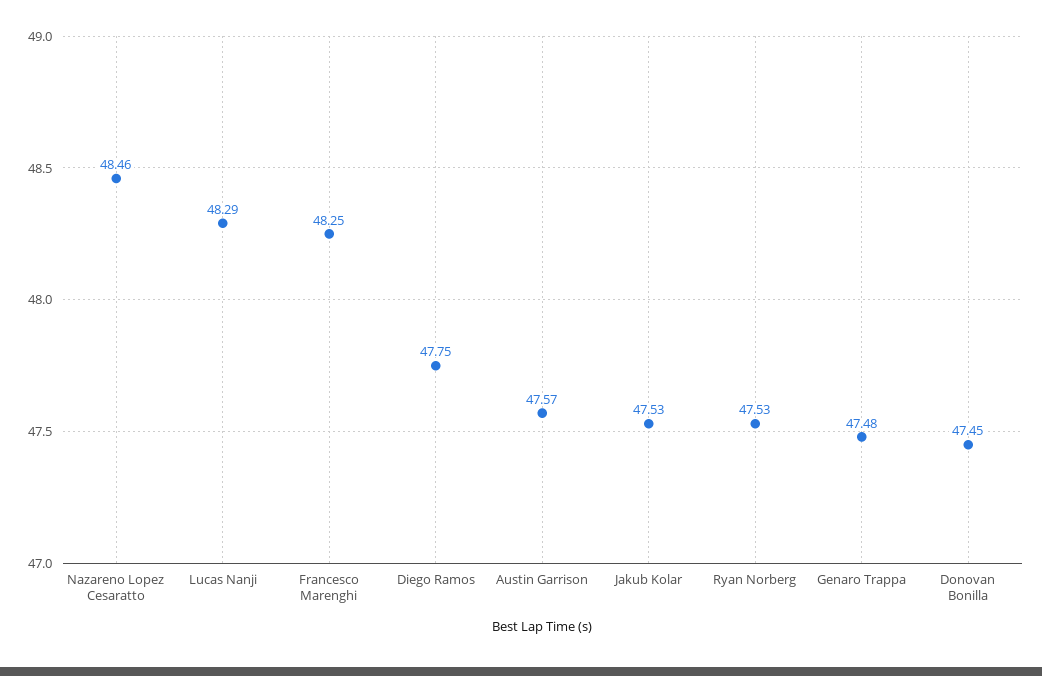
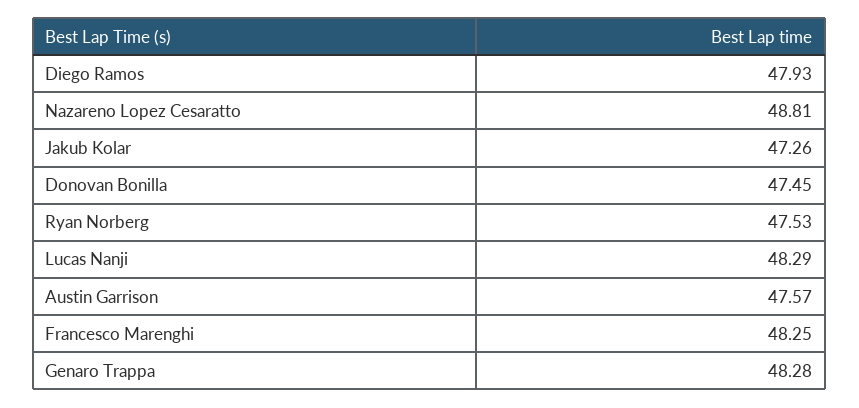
Nazareno Lopez Cesaratto: 48.46 -> 48.81
Diego Ramos: 47.75 -> 47.93
Jakub Kolar: 47.53 -> 47.26
Genaro Trappa: 47.48 -> 48.28

